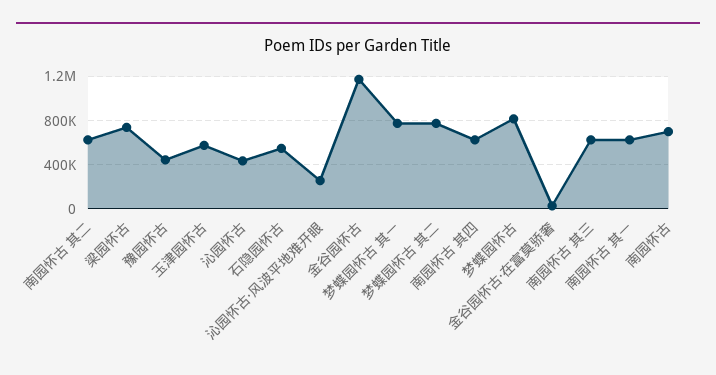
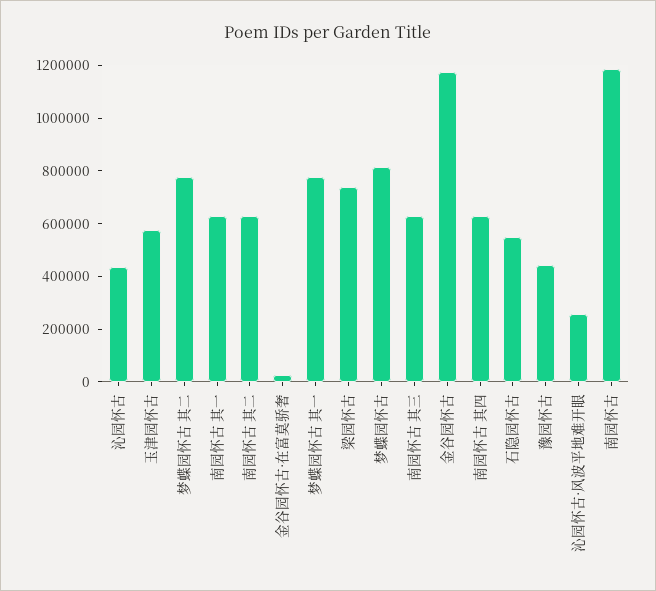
南园怀古: 700000 -> 1200000

